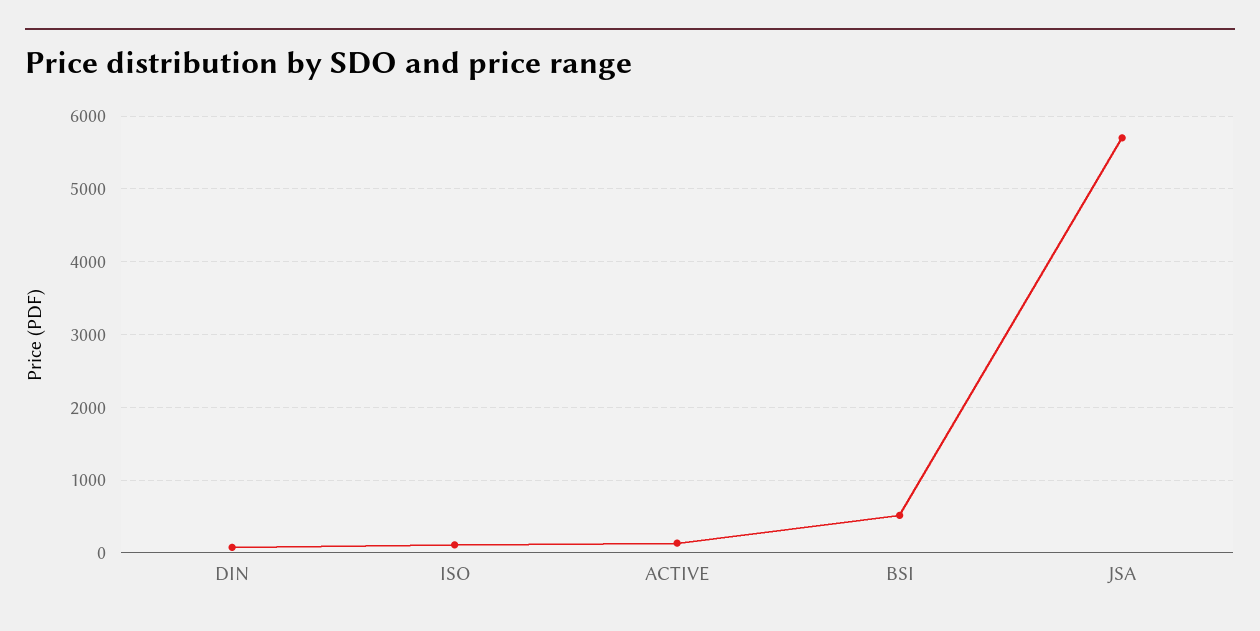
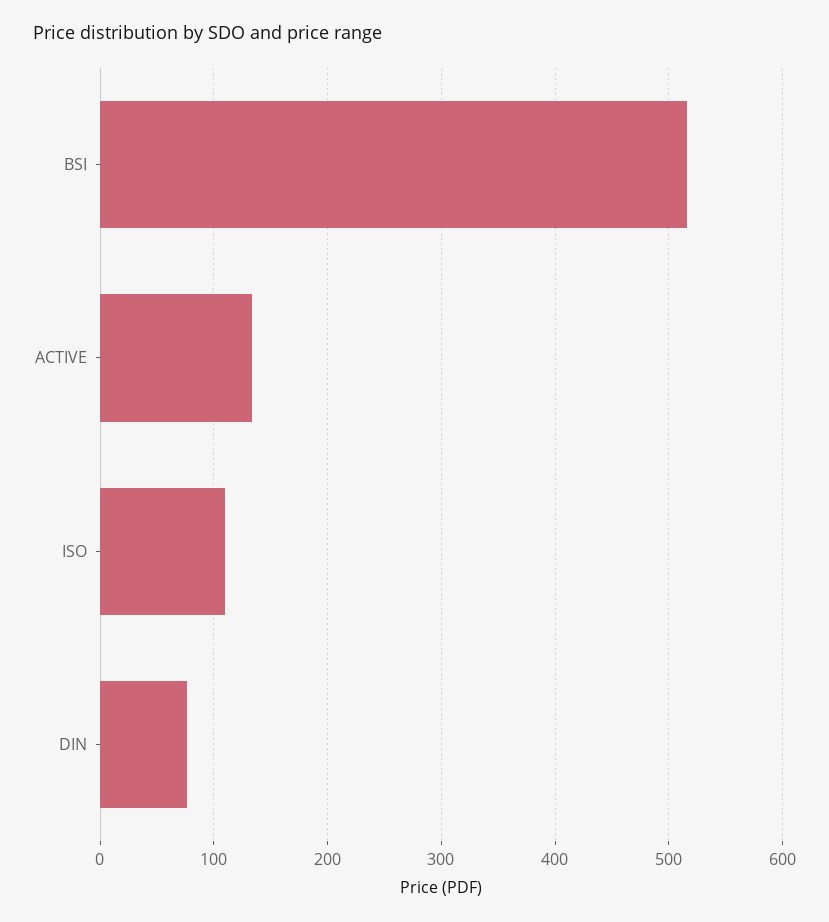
JSA: 5700 -> none

